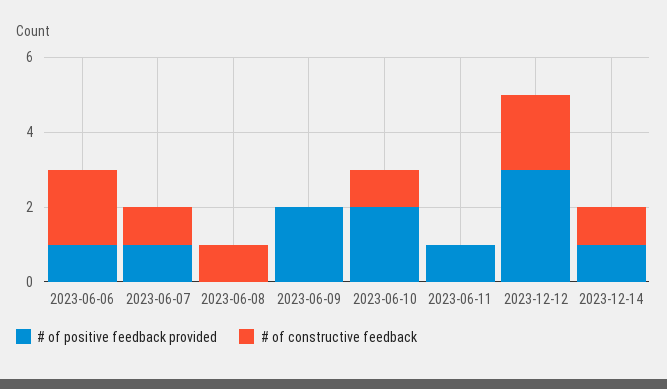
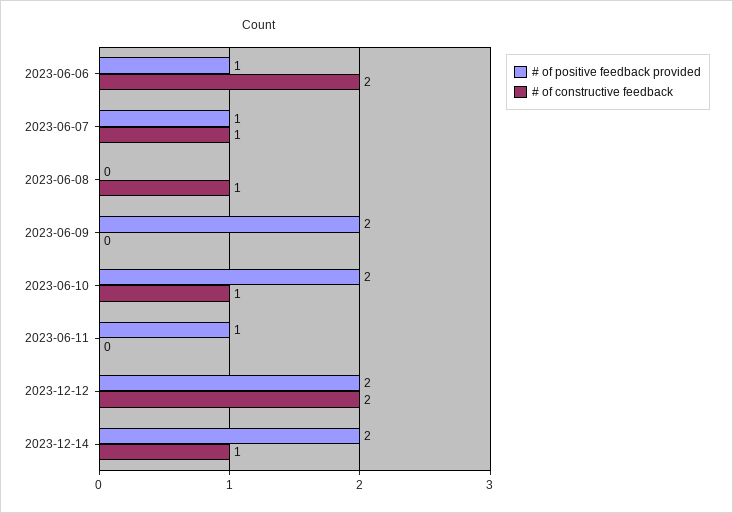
# of positive feedback provided, 2023-12-12: 3 -> 2
# of positive feedback provided, 2023-12-14: 1 -> 2

